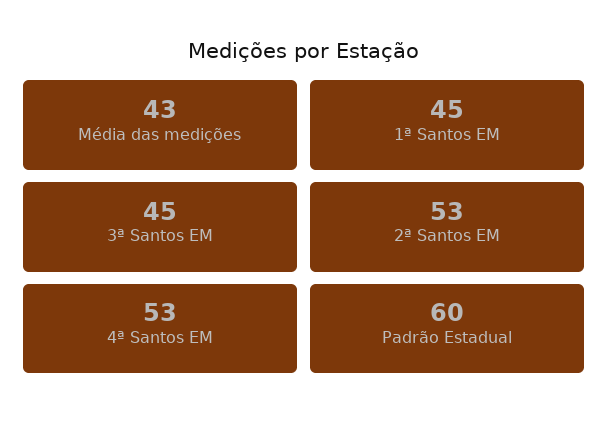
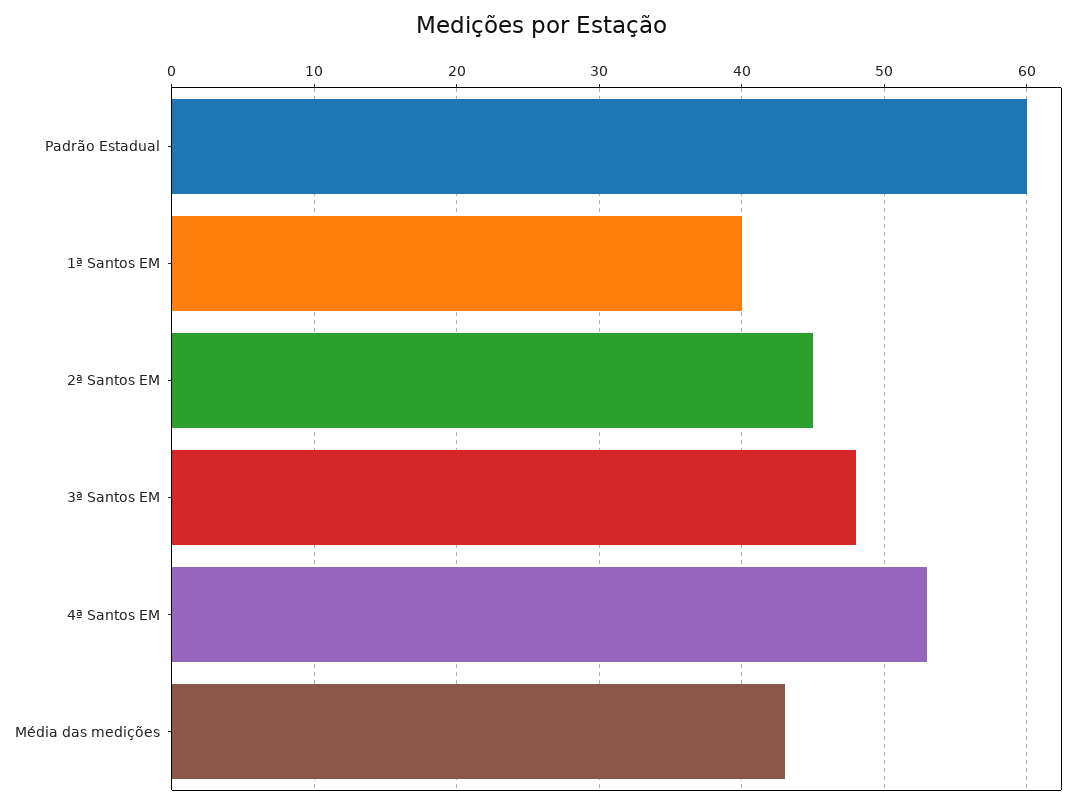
1ª Santos EM: 45 -> 40
3ª Santos EM: 45 -> 48
2ª Santos EM: 53 -> 45

